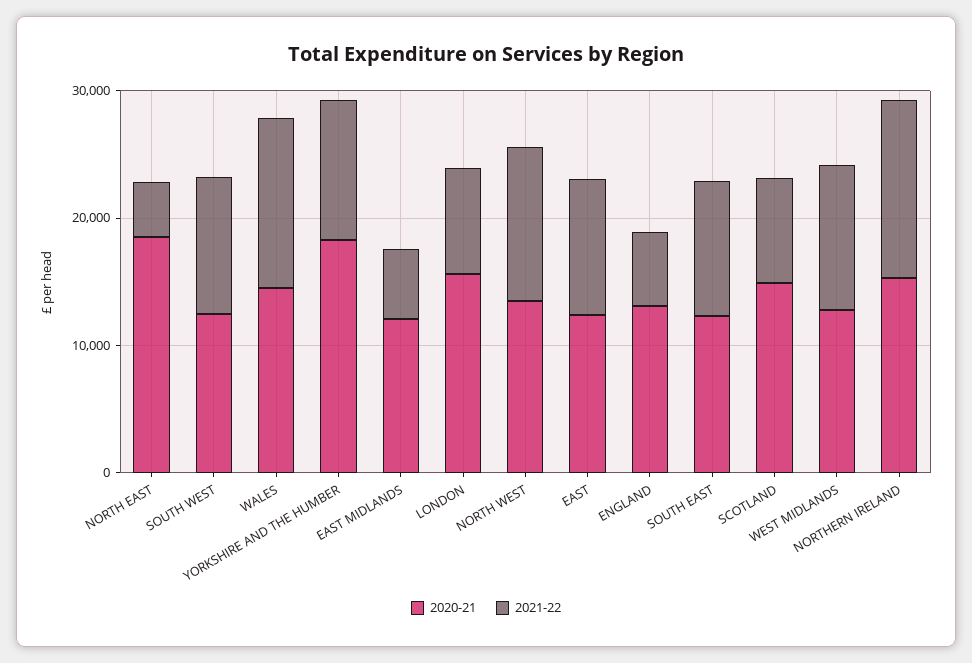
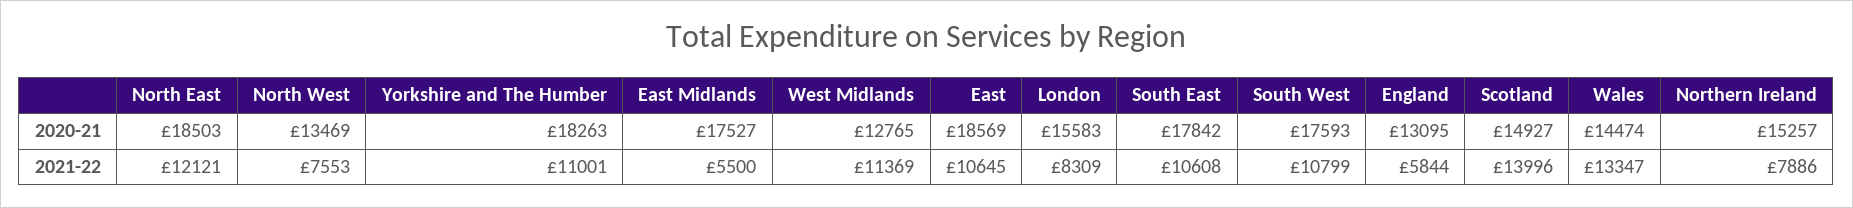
2021-22, NORTH EAST: 4000 -> 12121
2020-21, SOUTH WEST: 12000 -> 17593
2020-21, EAST MIDLANDS: 12000 -> 17527
2021-22, NORTH WEST: 12000 -> 7553
2020-21, EAST: 12000 -> 18569
2020-21, SOUTH EAST: 12000 -> 17842
2021-22, SCOTLAND: 8000 -> 13996
2021-22, NORTHERN IRELAND: 14000 -> 7886

